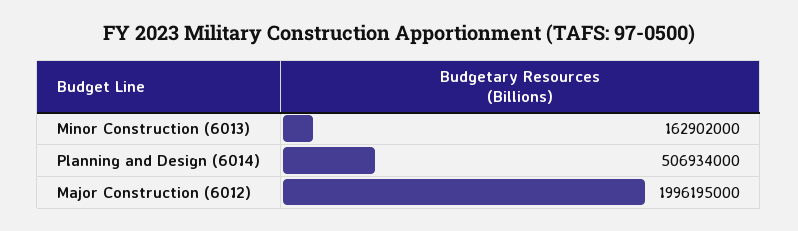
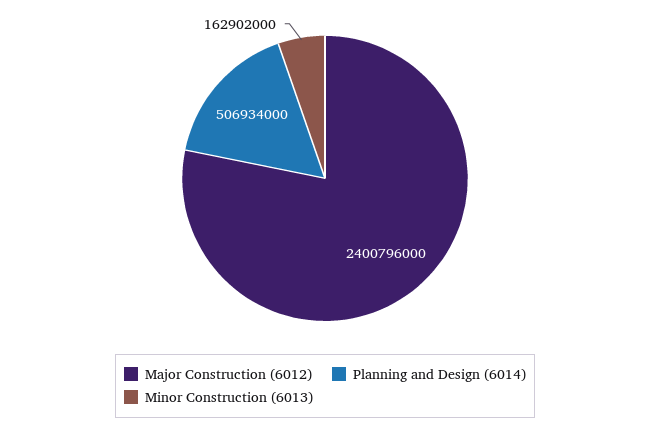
Major Construction (6012): 1996195000 -> 2400796000

